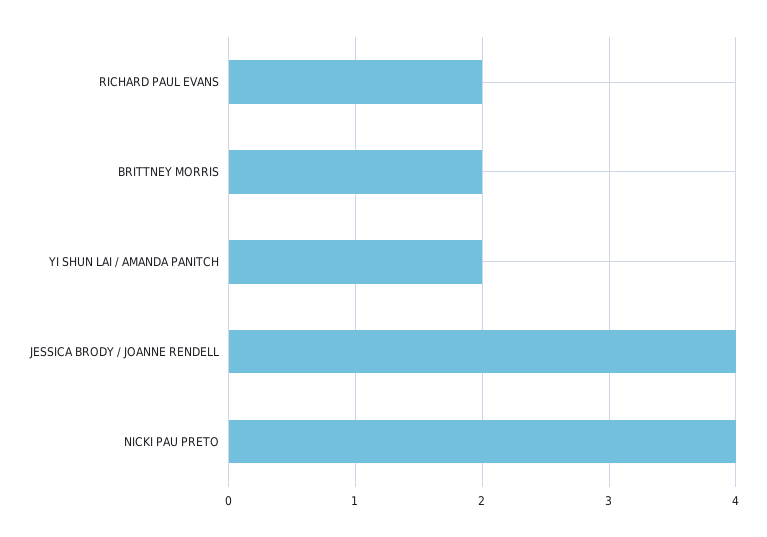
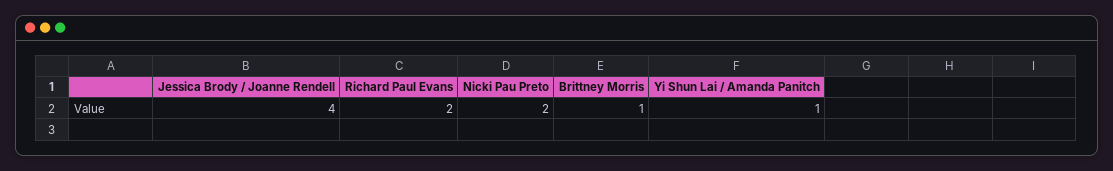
BRITTNEY MORRIS: 2 -> 1
YI SHUN LAI / AMANDA PANITCH: 2 -> 1
NICKI PAU PRETO: 4 -> 2

